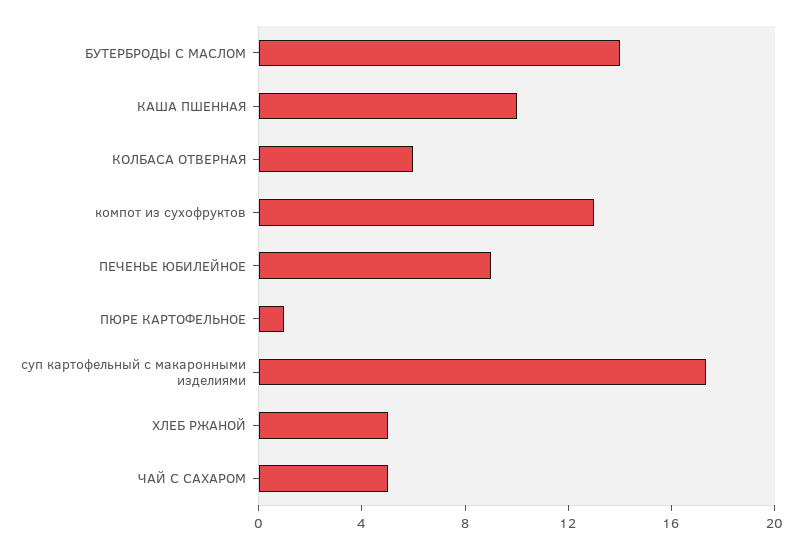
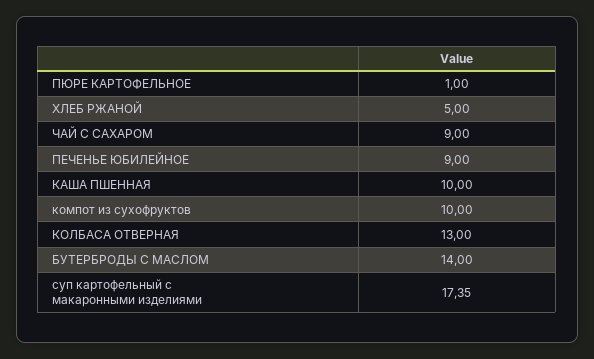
КОЛБАСА ОТВЕРНАЯ: 6 -> 13
компот из сухофруктов: 13 -> 10
ЧАЙ С САХАРОМ: 5 -> 9

